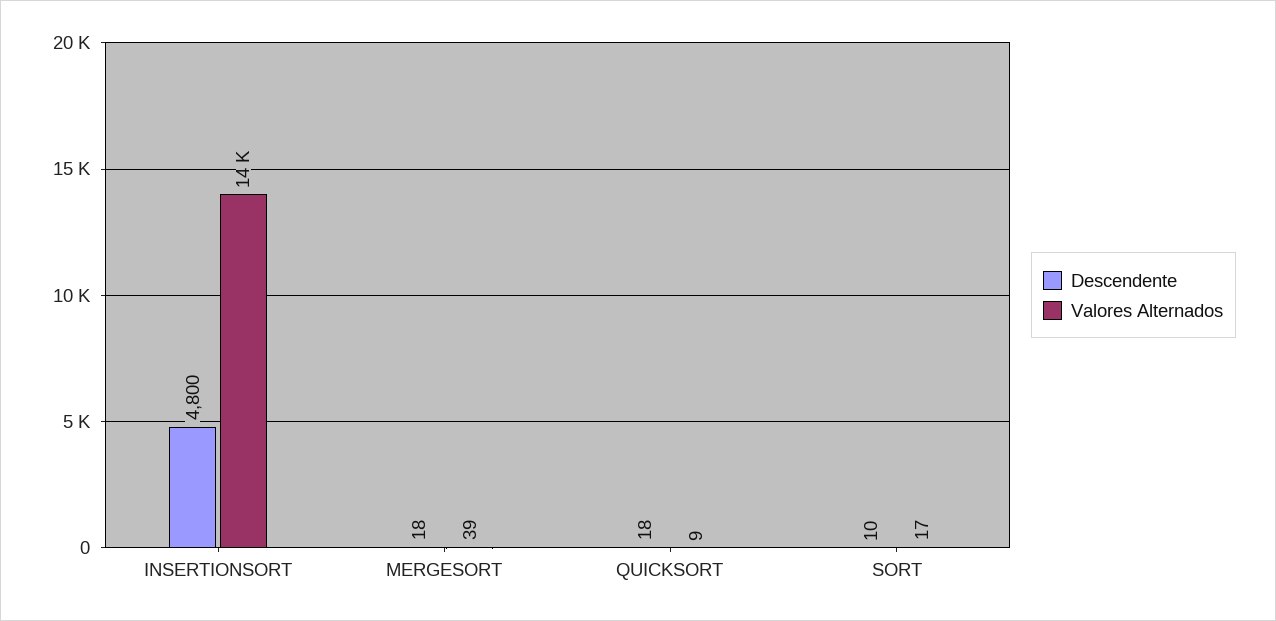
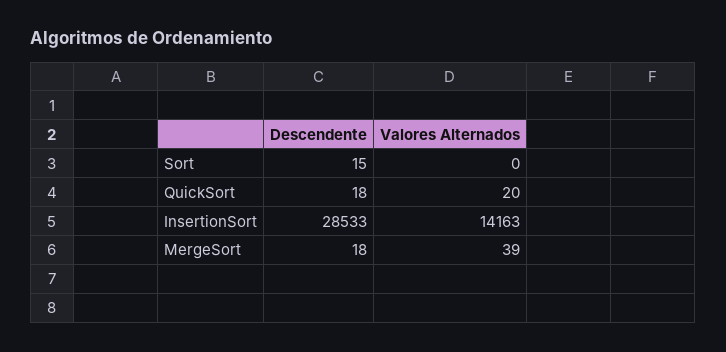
Descendente, INSERTIONSORT: 4800 -> 28533
Valores Alternados, QUICKSORT: 9 -> 20
Descendente, SORT: 10 -> 15
Valores Alternados, SORT: 17 -> 0

